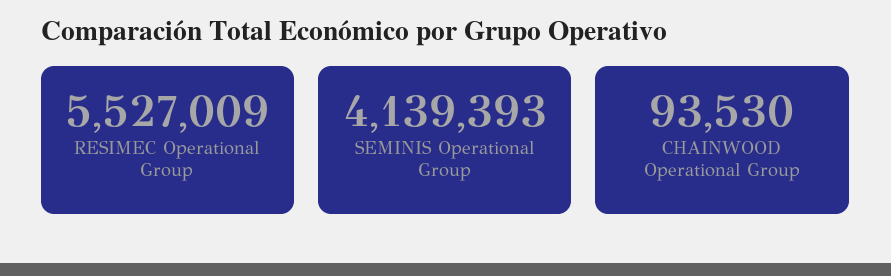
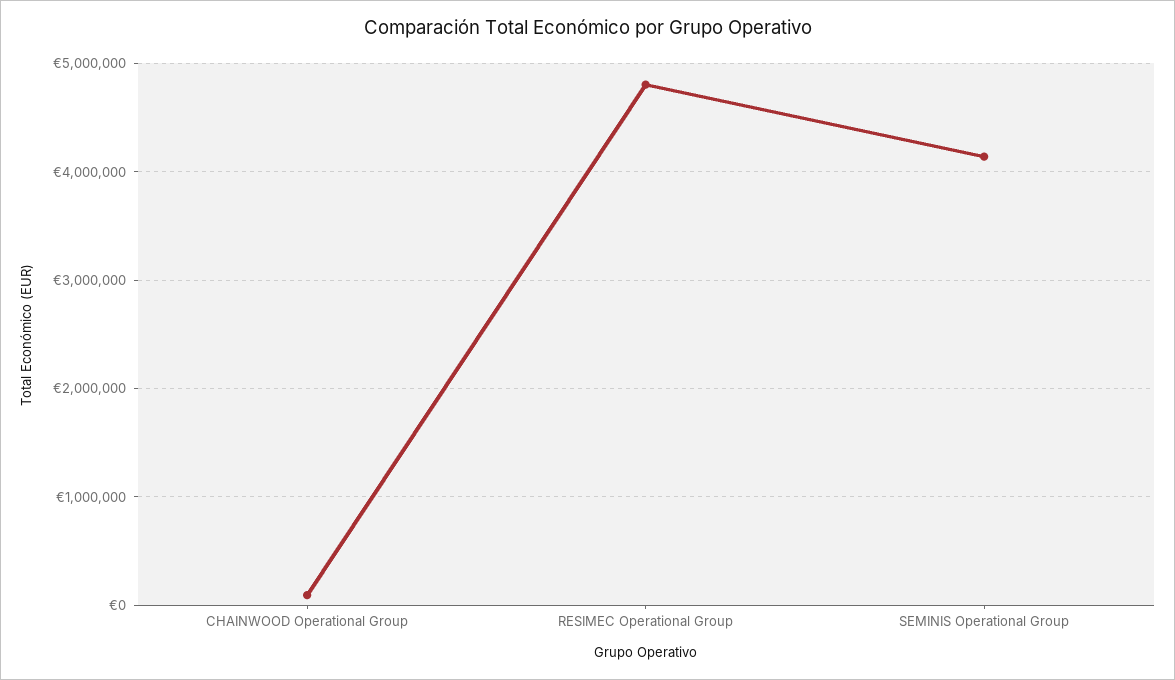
RESIMEC Operational Group: 5527009 -> 4800000

